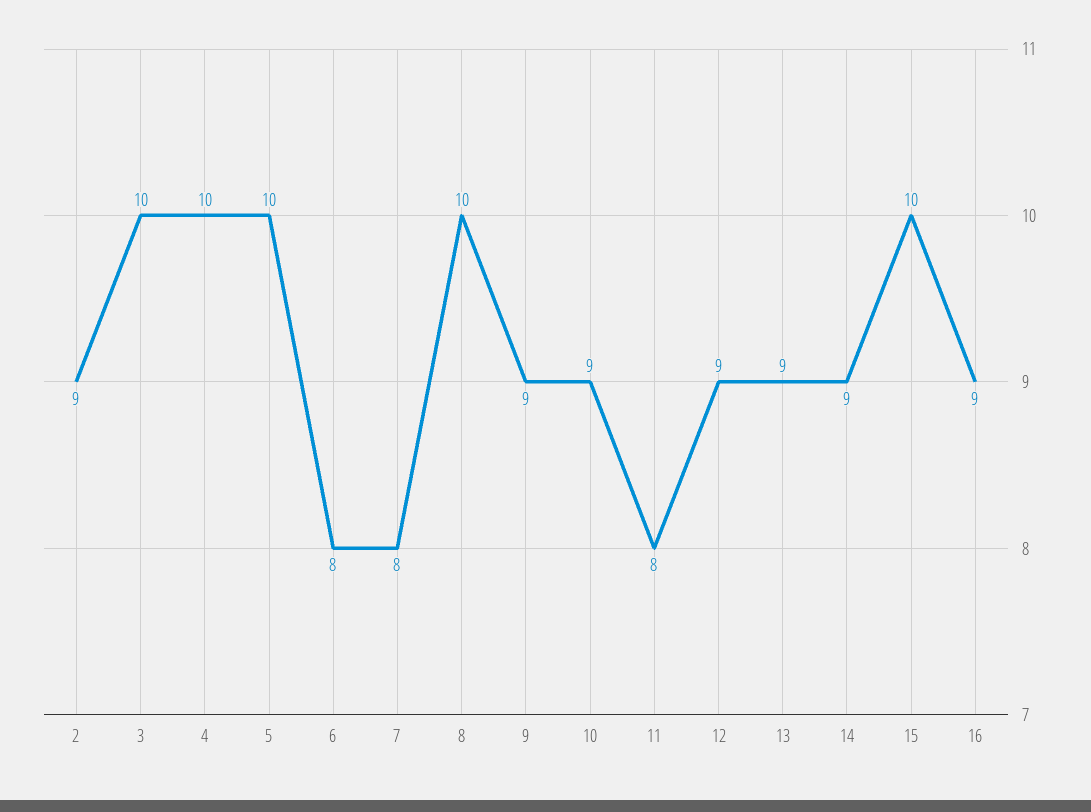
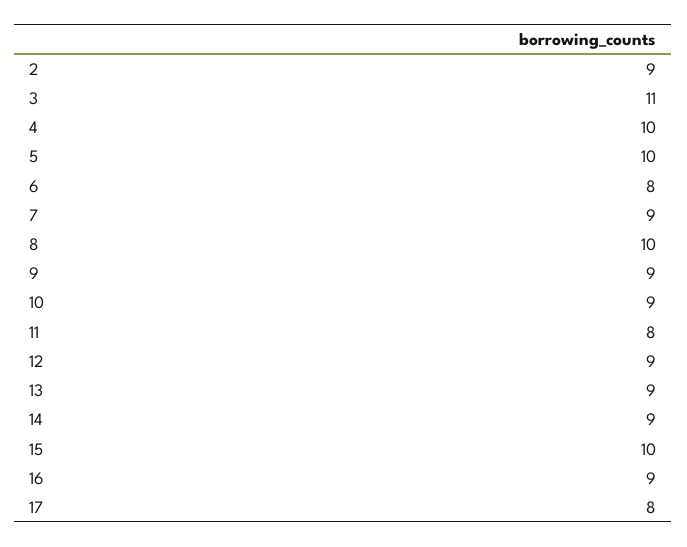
3: 10 -> 11
7: 8 -> 9
17: none -> 8

